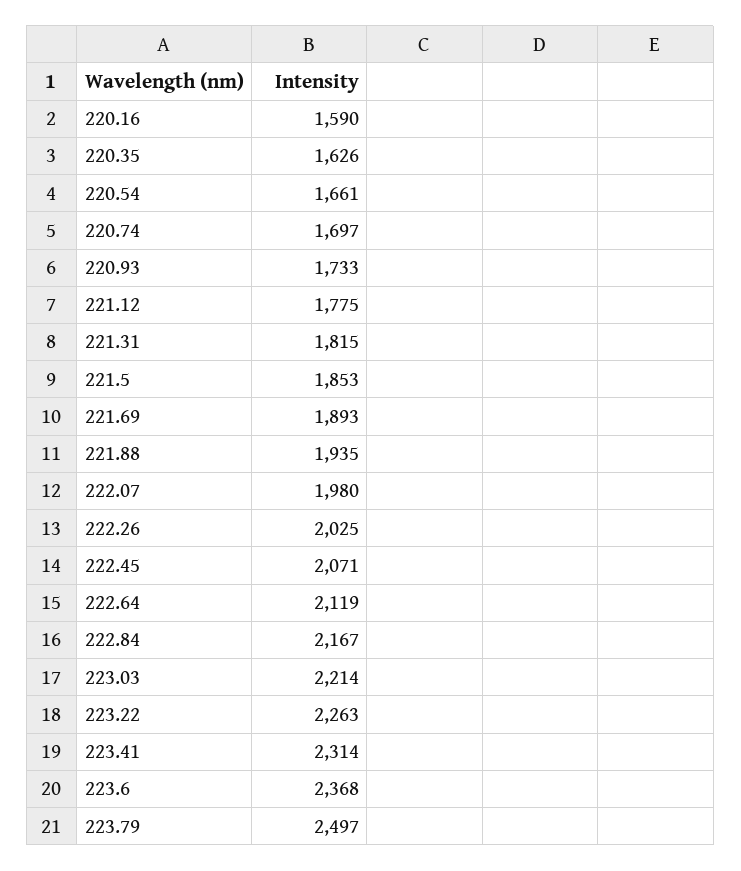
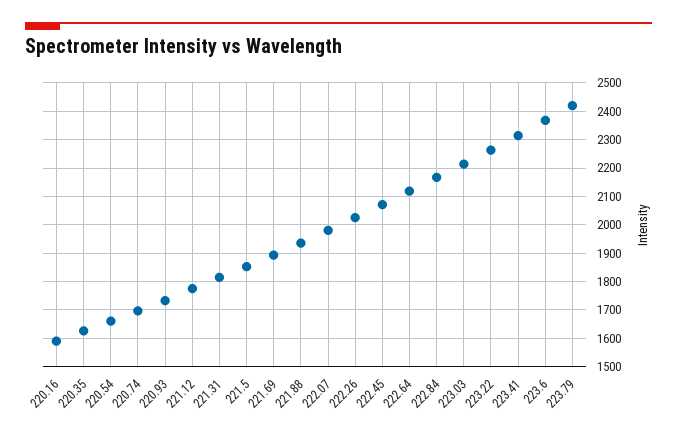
223.79: 2497 -> 2425

